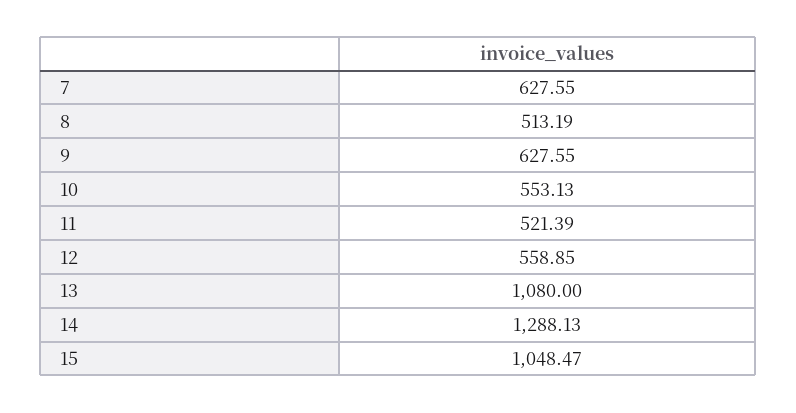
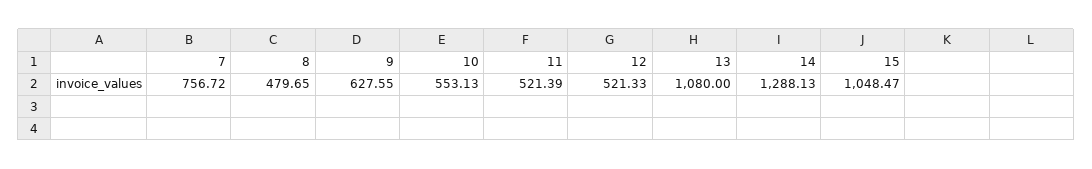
7: 627.55 -> 756.72
8: 513.19 -> 479.65
12: 558.85 -> 521.33

